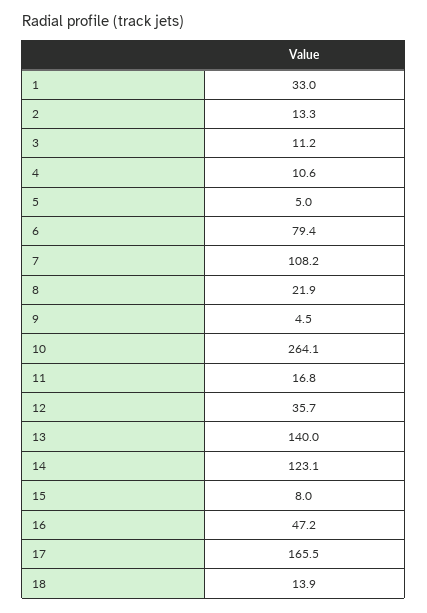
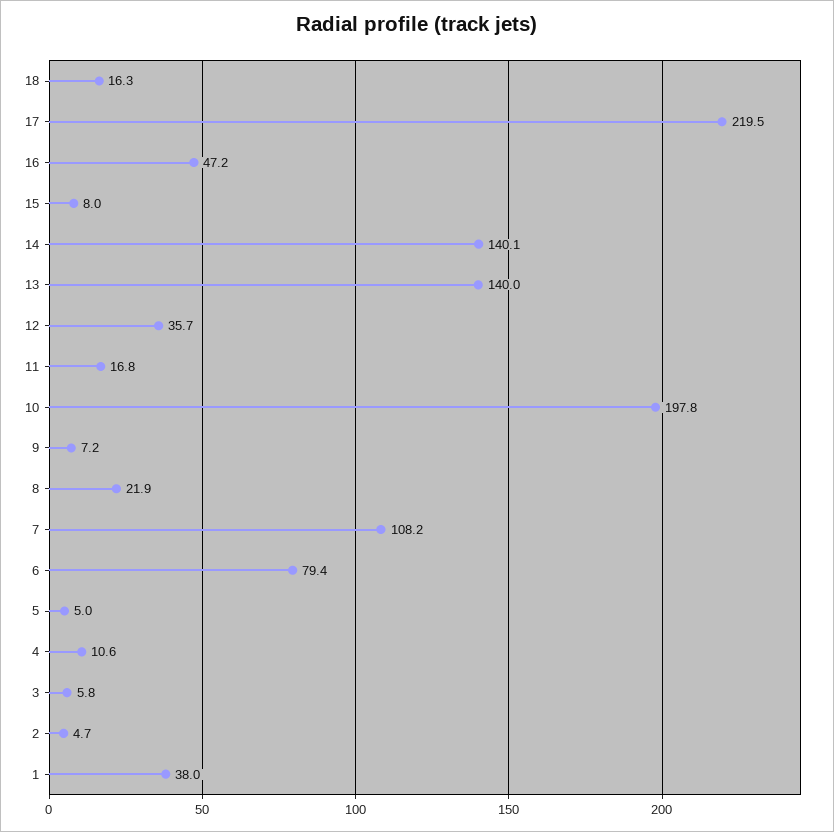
1: 33 -> 38
2: 13.3 -> 4.7
3: 11.2 -> 5.8
9: 4.5 -> 7.2
10: 264.1 -> 197.8
14: 123.1 -> 140.1
17: 165.5 -> 219.5
18: 13.9 -> 16.3

